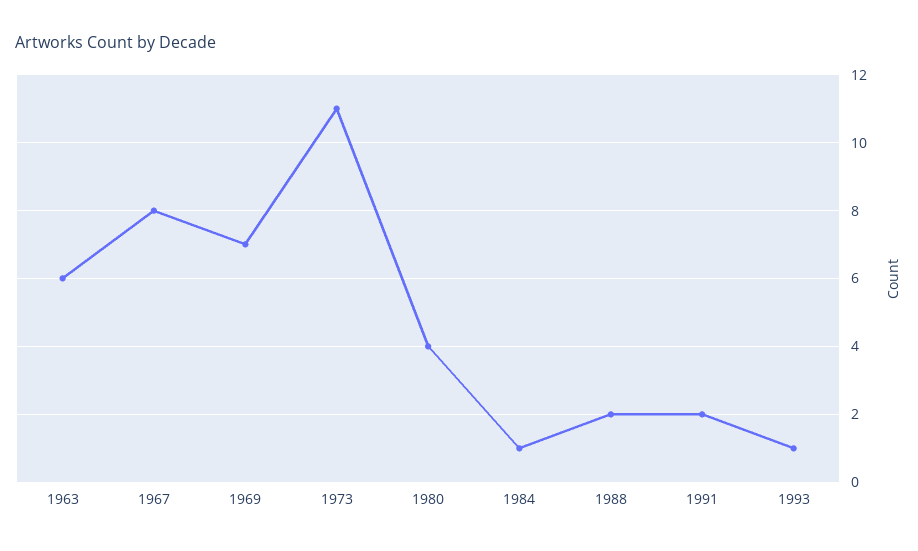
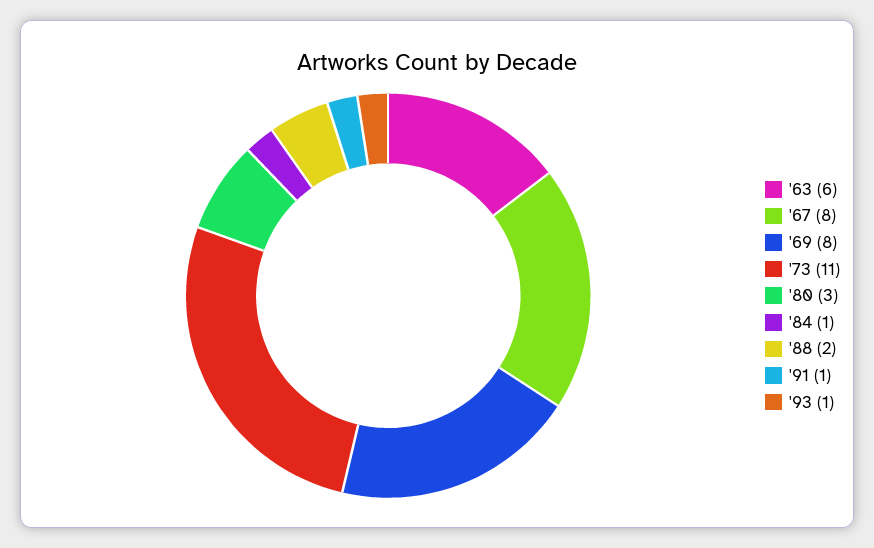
1969: 7 -> 8
1980: 4 -> 3
1991: 2 -> 1

